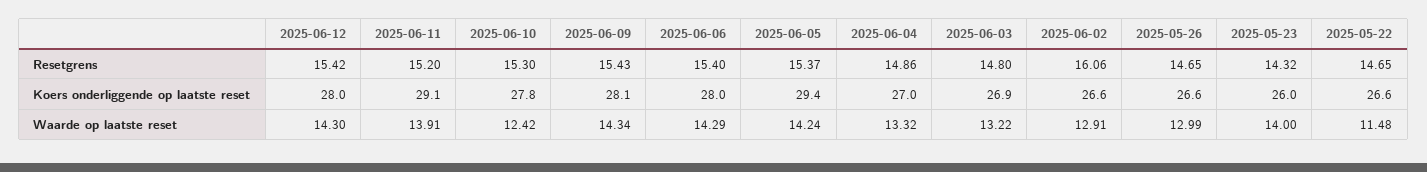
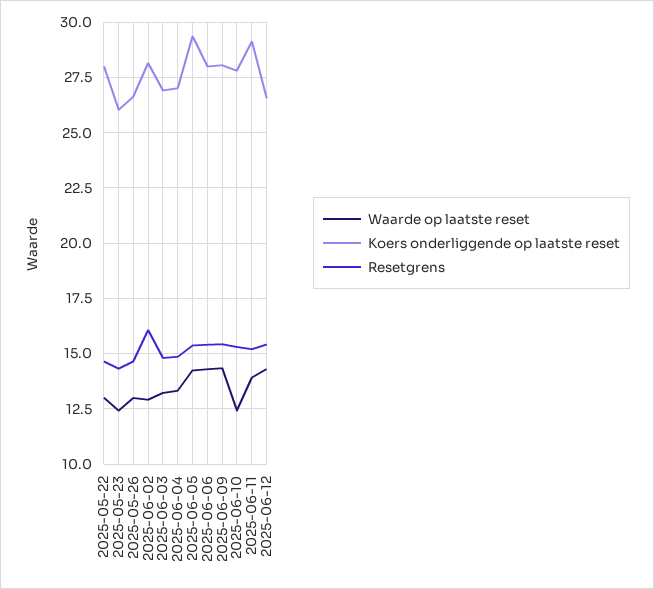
Koers onderliggende op laatste reset, 2025-06-12: 28 -> 26.5
Koers onderliggende op laatste reset, 2025-06-02: 26.6 -> 28
Koers onderliggende op laatste reset, 2025-05-22: 26.6 -> 28
Waarde op laatste reset, 2025-05-23: 14 -> 12.5
Waarde op laatste reset, 2025-05-22: 11.48 -> 13

